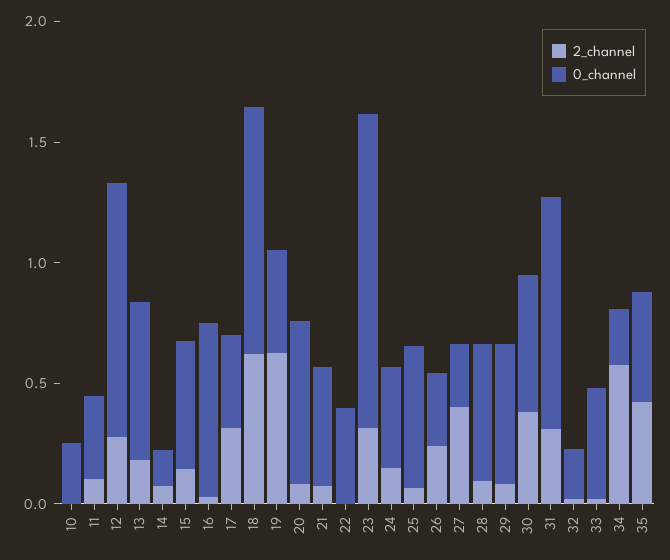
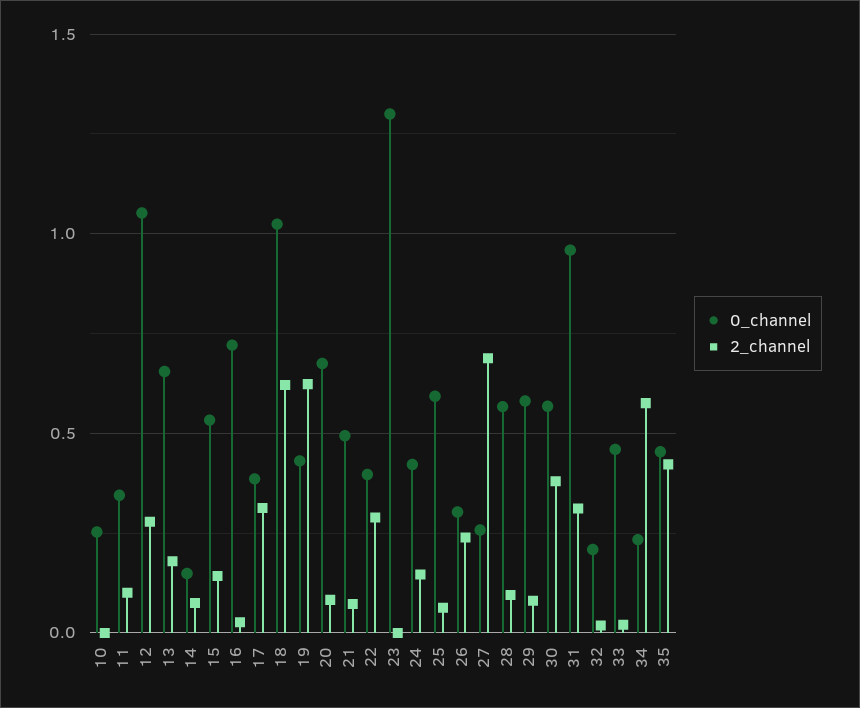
2_channel, 22: 0 -> 0.3
2_channel, 23: 0.3 -> 0
2_channel, 27: 0.4 -> 0.7

